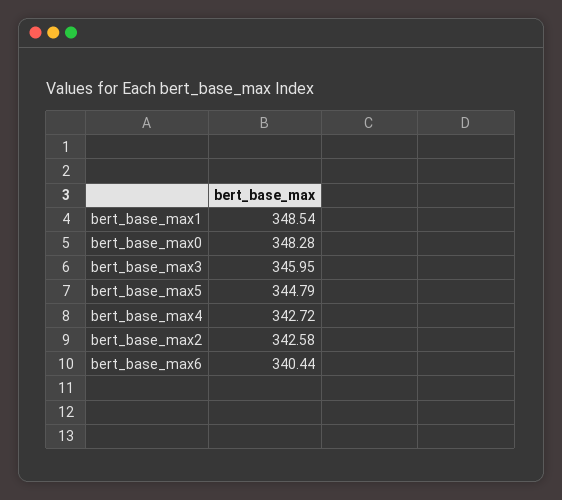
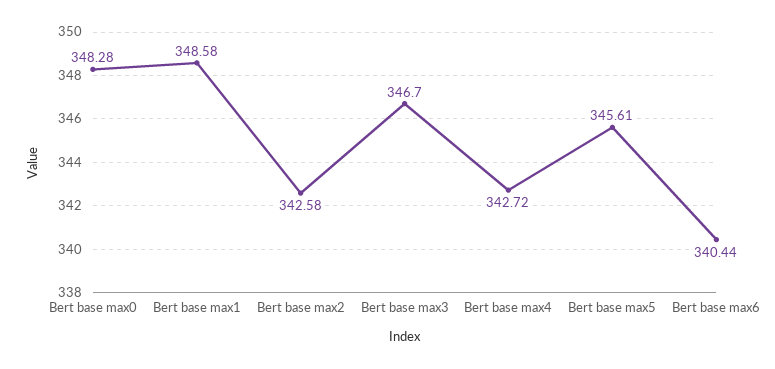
bert_base_max1: 348.54 -> 348.58
bert_base_max3: 345.95 -> 346.7
bert_base_max5: 344.79 -> 345.61

